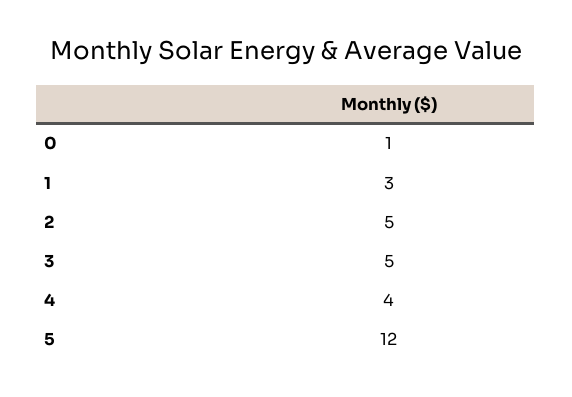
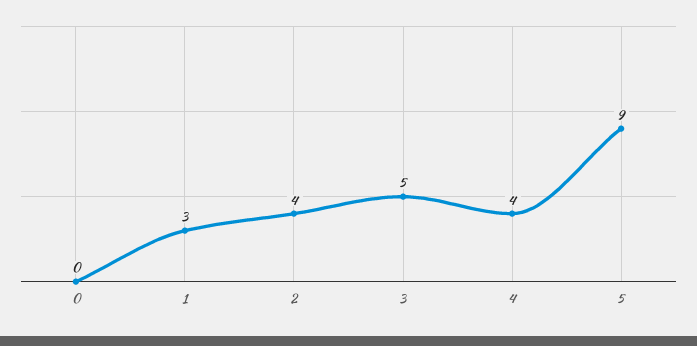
0: 1 -> 0
2: 5 -> 4
5: 12 -> 9

